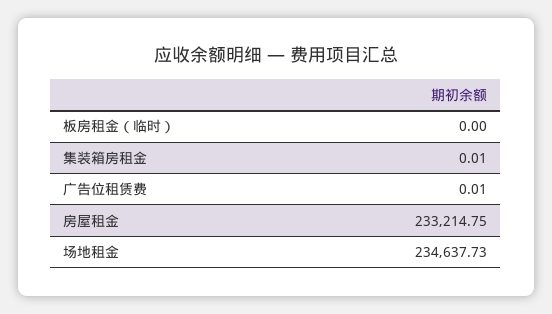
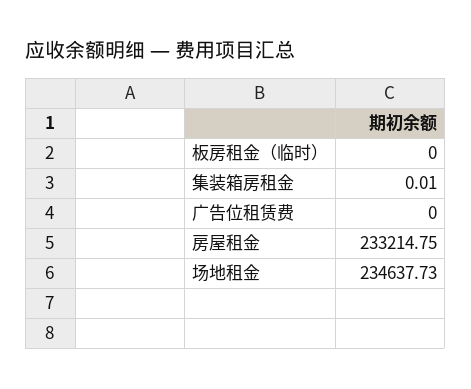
广告位租赁费: 0.01 -> 0

